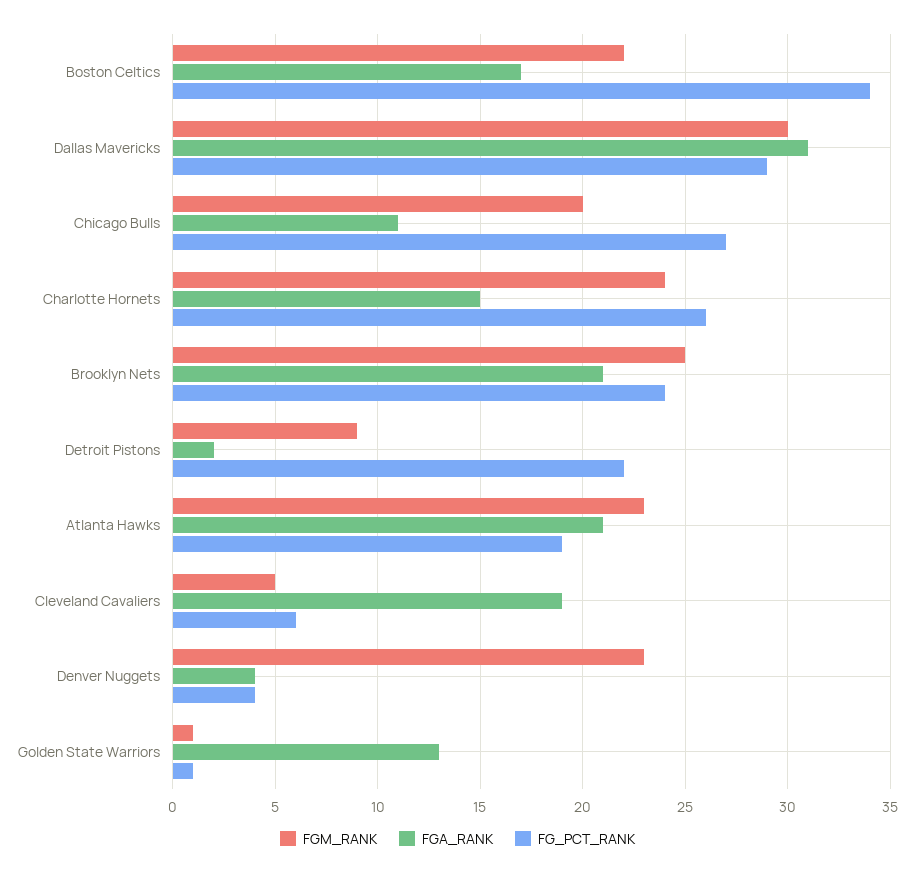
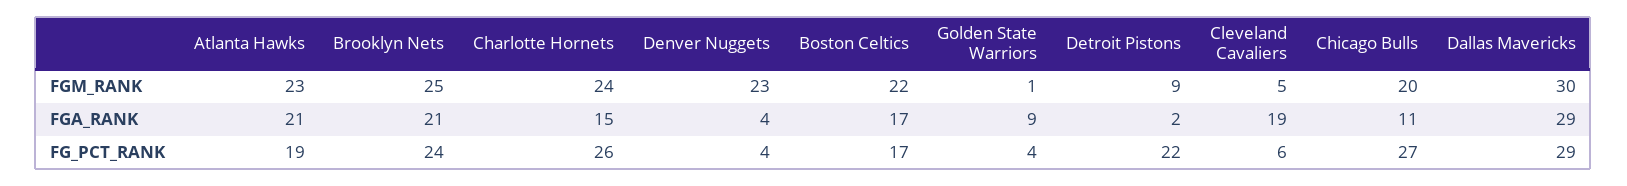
FG_PCT_RANK, Boston Celtics: 34 -> 17
FGA_RANK, Dallas Mavericks: 31 -> 29
FGA_RANK, Golden State Warriors: 13 -> 9
FG_PCT_RANK, Golden State Warriors: 1 -> 4

